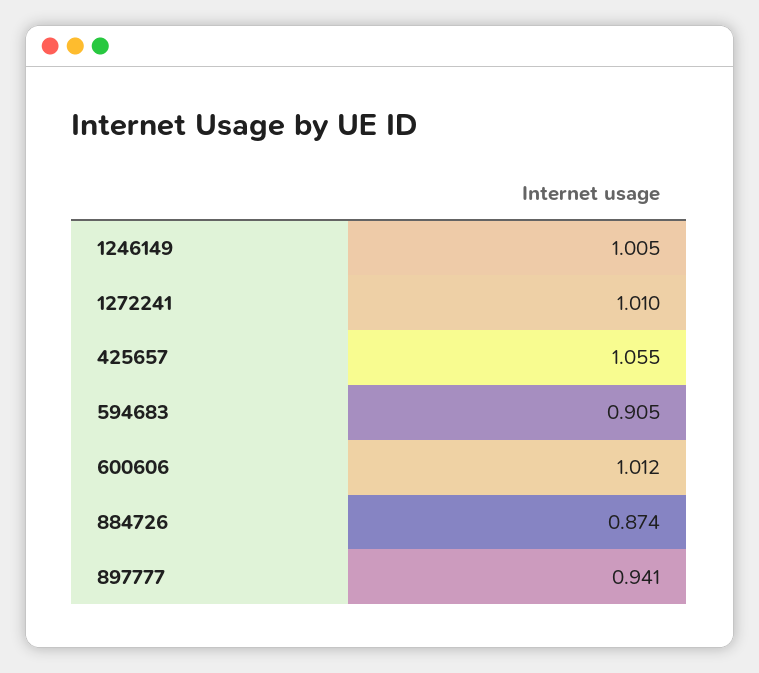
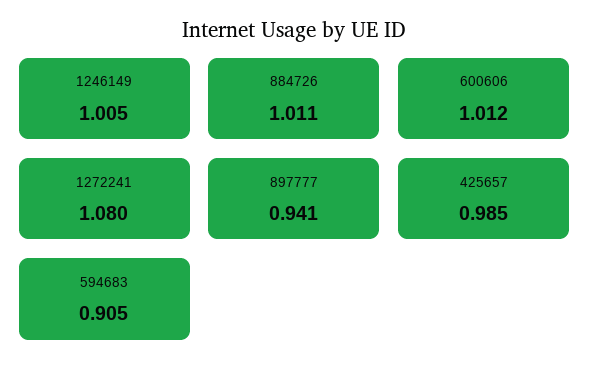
1272241: 1.01 -> 1.08
425657: 1.055 -> 0.985
884726: 0.874 -> 1.011

